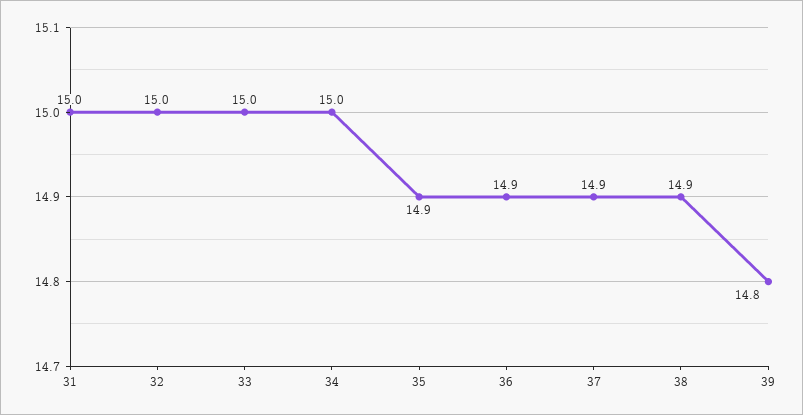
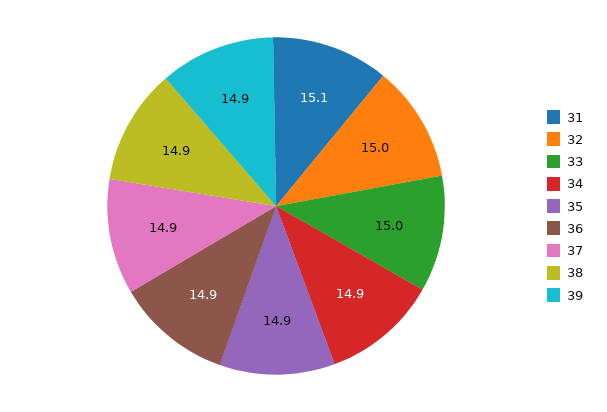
31: 15 -> 15.1
34: 15 -> 14.9
39: 14.8 -> 14.9

